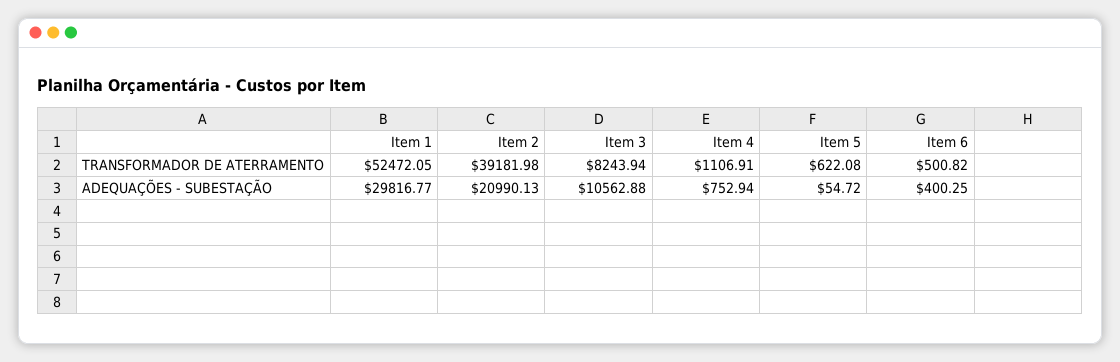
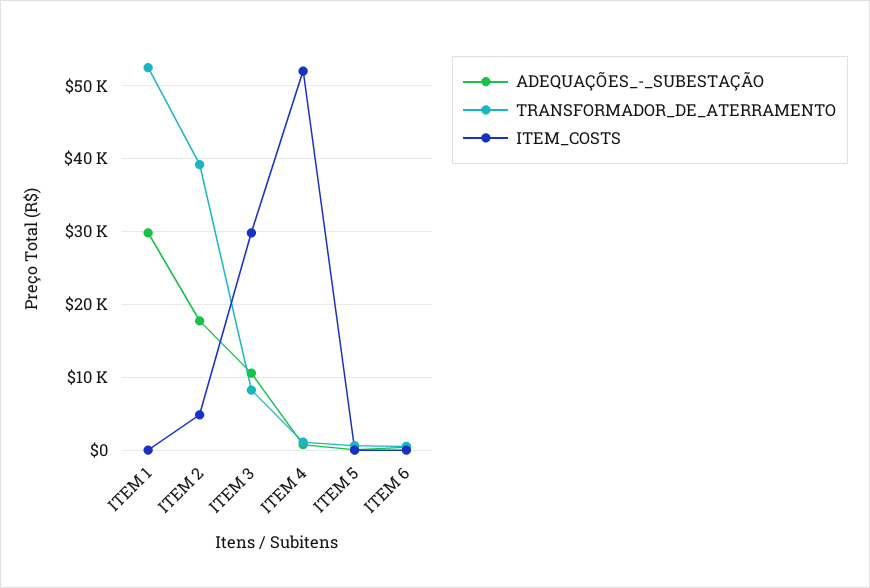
ADEQUAÇÕES - SUBESTAÇÃO, Item 2: 20990.13 -> 18000
ITEM_COSTS, Item 1: none -> 0
ITEM_COSTS, Item 2: none -> 5000
ITEM_COSTS, Item 3: none -> 30000
ITEM_COSTS, Item 4: none -> 52000
ITEM_COSTS, Item 5: none -> 0
ITEM_COSTS, Item 6: none -> 0

